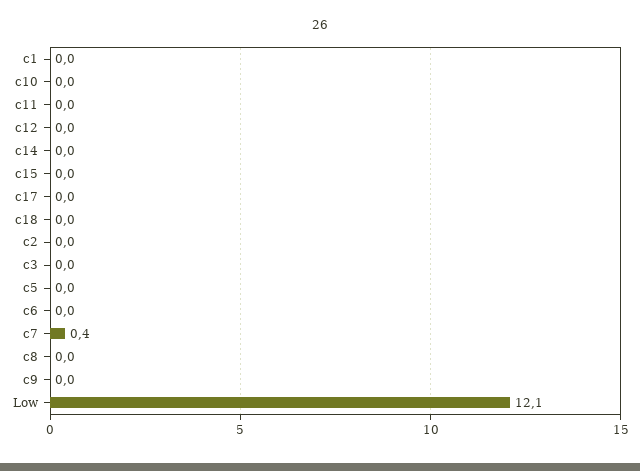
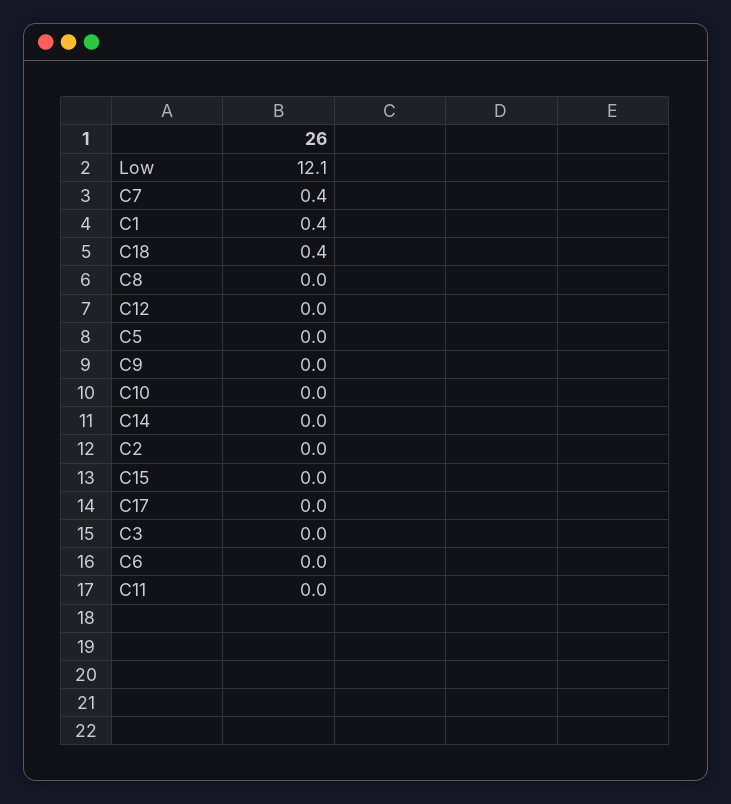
c1: 0 -> 0.4
c18: 0 -> 0.4

